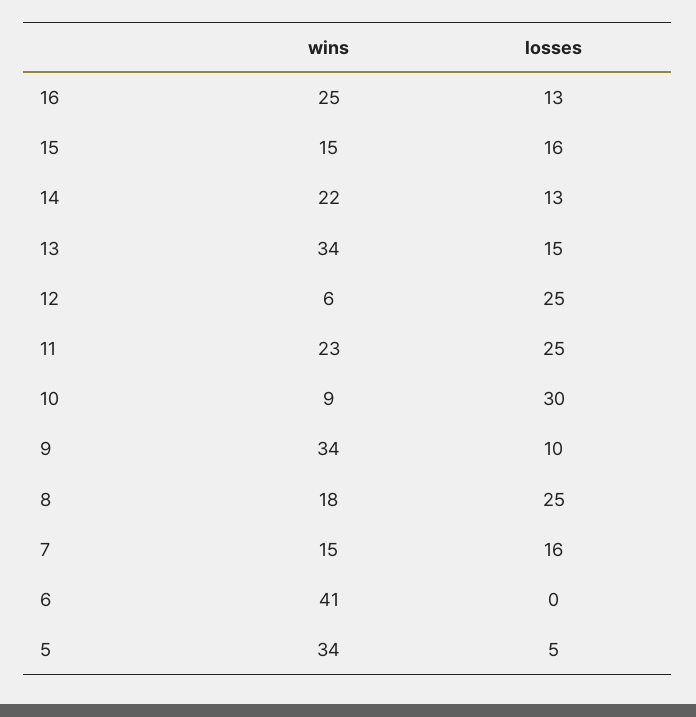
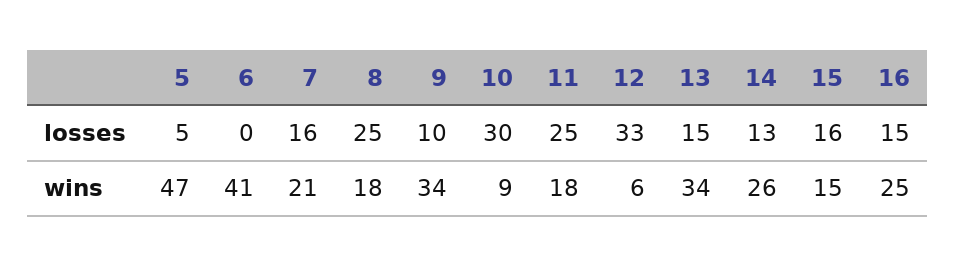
losses, 16: 13 -> 15
wins, 14: 22 -> 26
losses, 12: 25 -> 33
wins, 11: 23 -> 18
wins, 7: 15 -> 21
wins, 5: 34 -> 47

